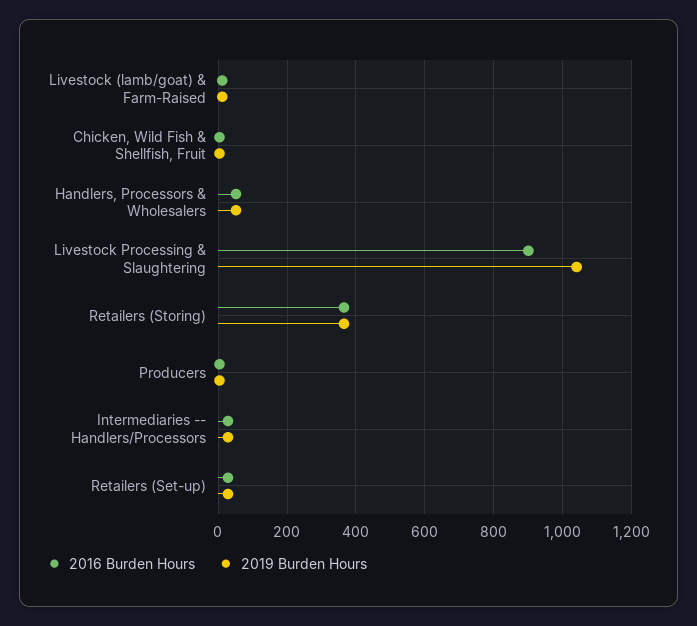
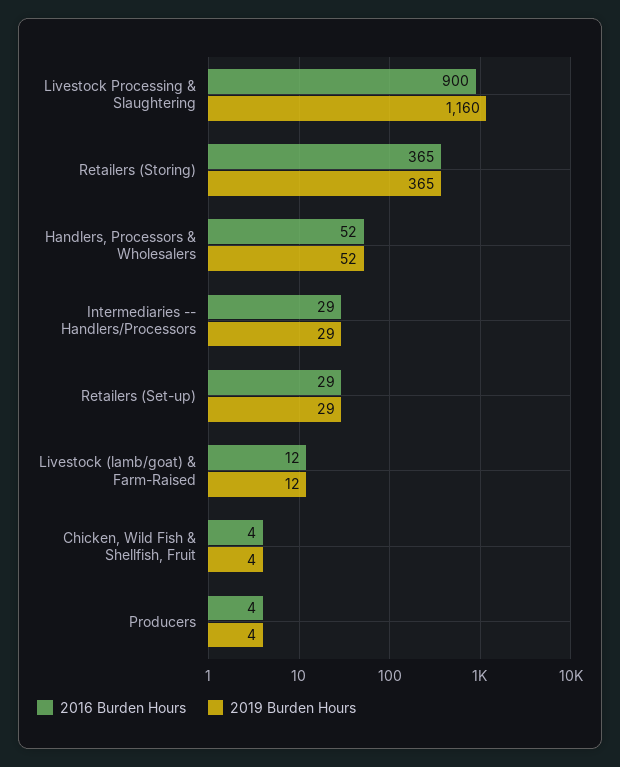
2019 Burden Hours, Livestock Processing & Slaughtering: 1040 -> 1160

